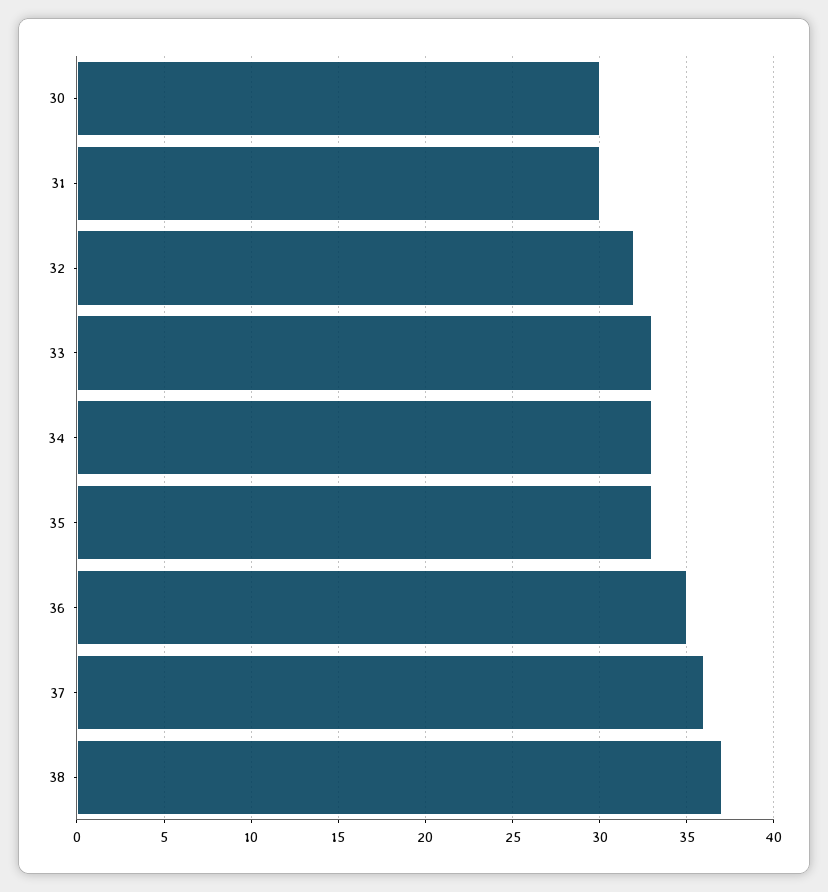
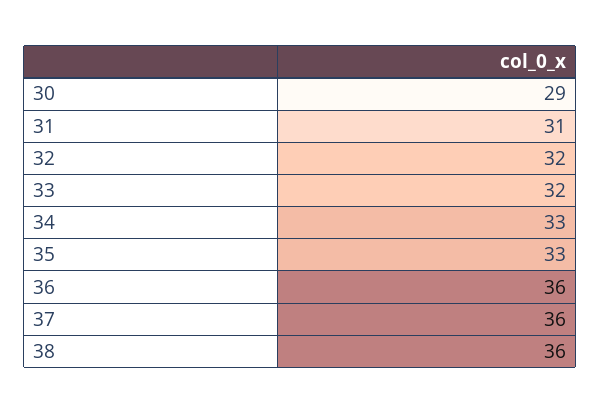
30: 30 -> 29
31: 30 -> 31
33: 33 -> 32
36: 35 -> 36
38: 37 -> 36

